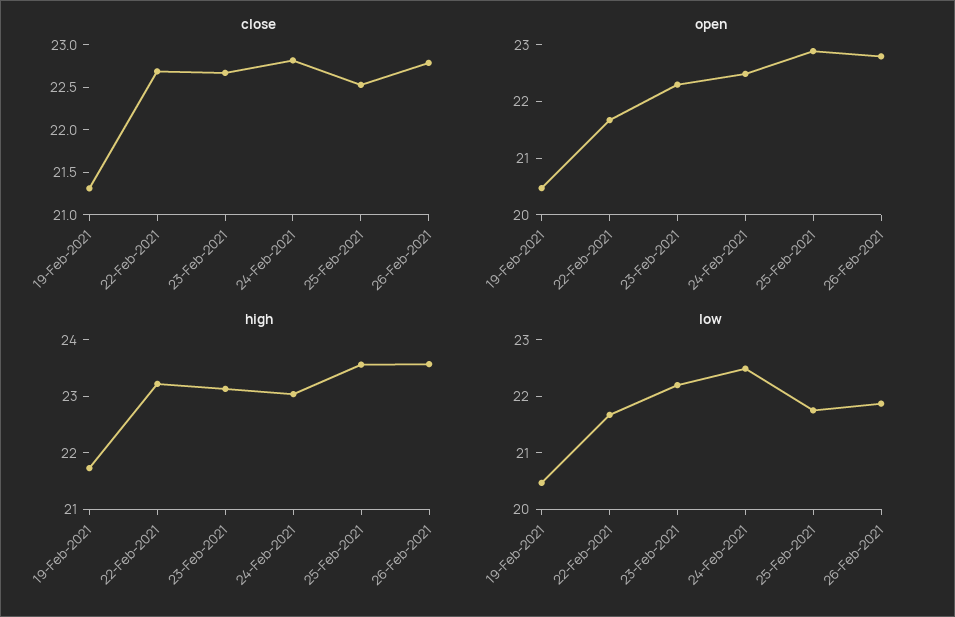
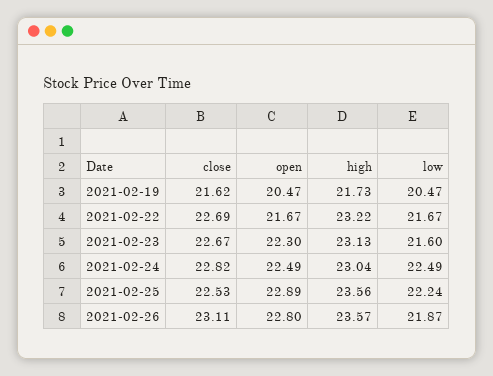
close, 19-Feb-2021: 21.3 -> 21.62
close, 26-Feb-2021: 22.8 -> 23.11
low, 23-Feb-2021: 22.2 -> 21.6
low, 25-Feb-2021: 21.8 -> 22.24

